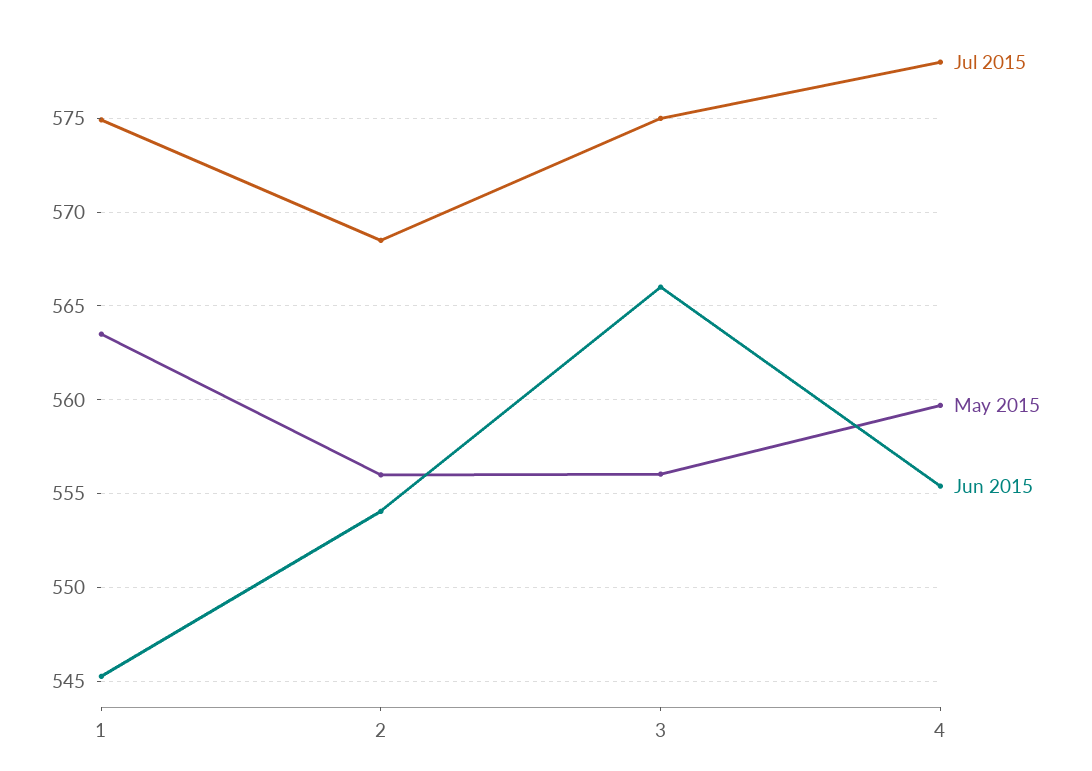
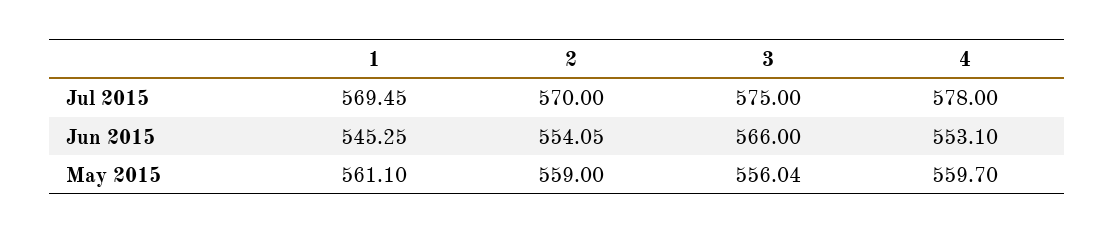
Jul 2015, 1: 575 -> 569.45
May 2015, 1: 563.5 -> 561.1
Jul 2015, 2: 568.5 -> 570
May 2015, 2: 556 -> 559
Jun 2015, 4: 555.5 -> 553.1

